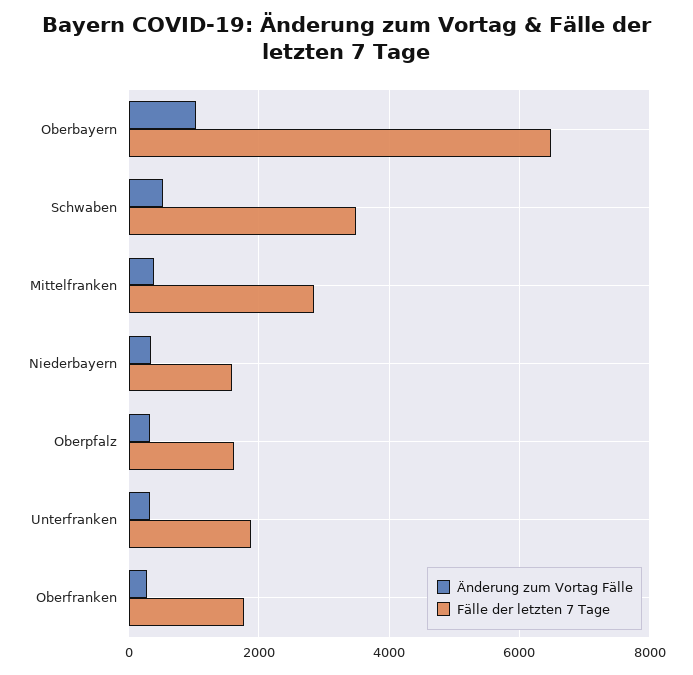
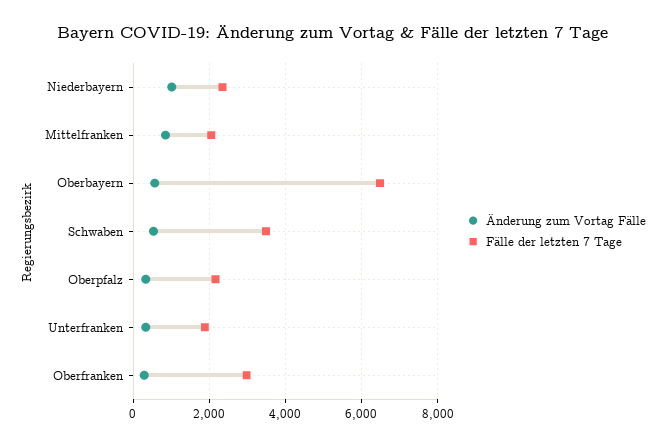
Änderung zum Vortag Fälle, Oberbayern: 1000 -> 600
Änderung zum Vortag Fälle, Mittelfranken: 400 -> 800
Fälle der letzten 7 Tage, Mittelfranken: 2800 -> 2000
Änderung zum Vortag Fälle, Niederbayern: 400 -> 1000
Fälle der letzten 7 Tage, Niederbayern: 1600 -> 2400
Fälle der letzten 7 Tage, Oberpfalz: 1600 -> 2200
Fälle der letzten 7 Tage, Oberfranken: 1800 -> 3000

